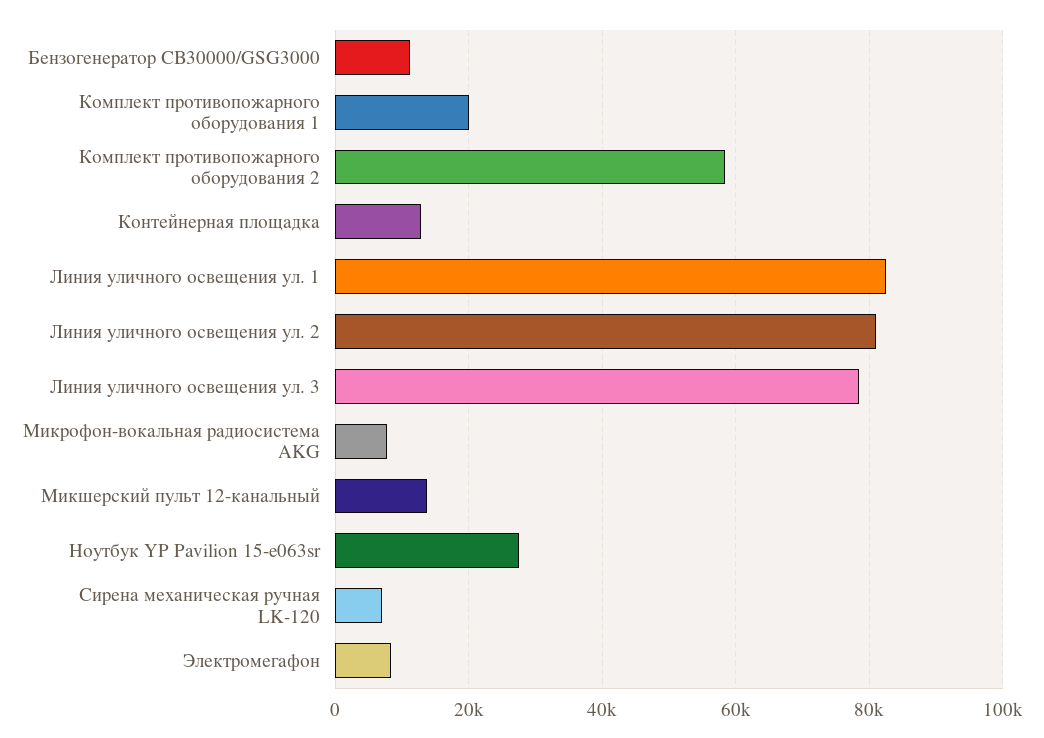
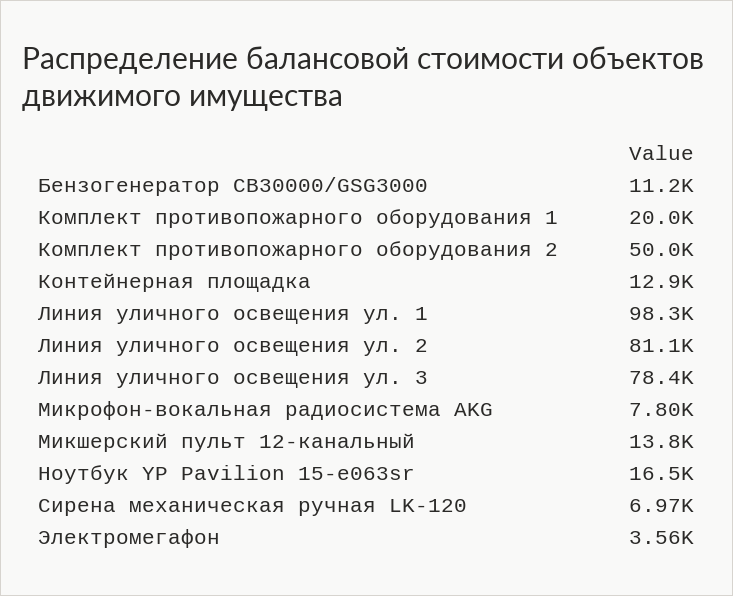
Комплект противопожарного оборудования 2: 58000 -> 50000
Линия уличного освещения ул. 1: 82000 -> 98300
Ноутбук YP Pavilion 15-e063sr: 28000 -> 16500
Электромегафон: 8000 -> 3560

